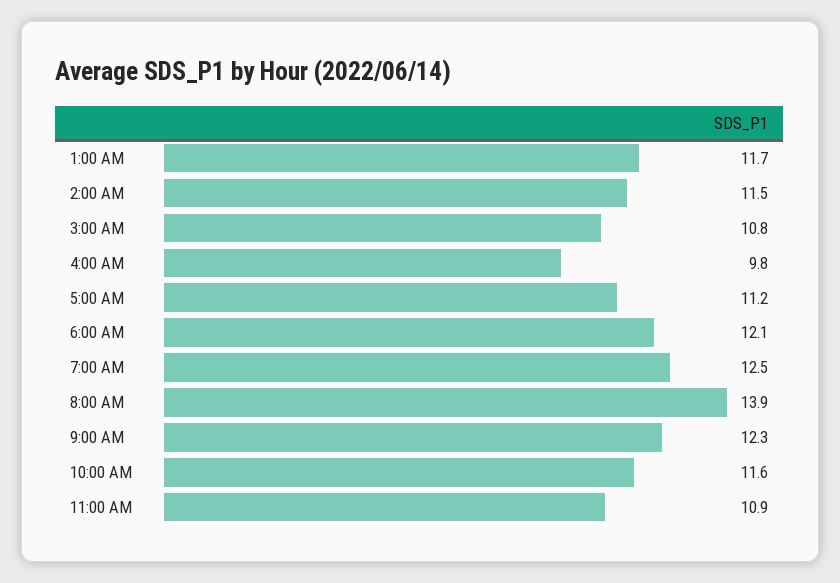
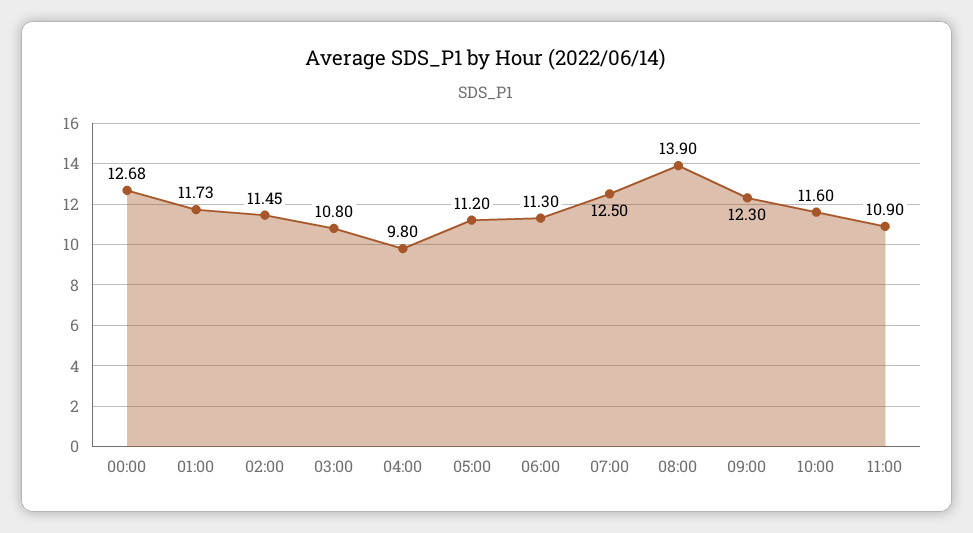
6:00 AM: 12.1 -> 11.3
00:00: none -> 12.68

